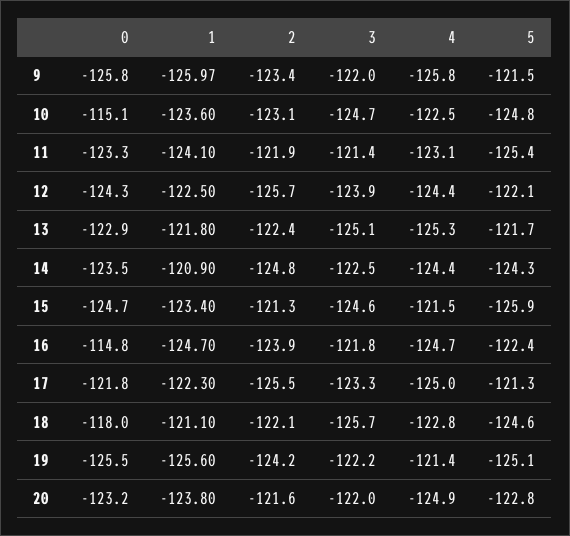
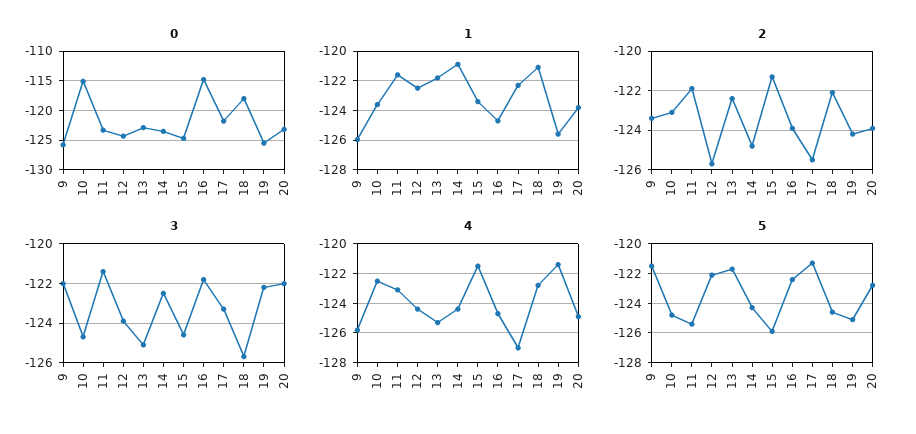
1, 11: -124.1 -> -121.5
4, 17: -125 -> -127
2, 20: -121.6 -> -124

